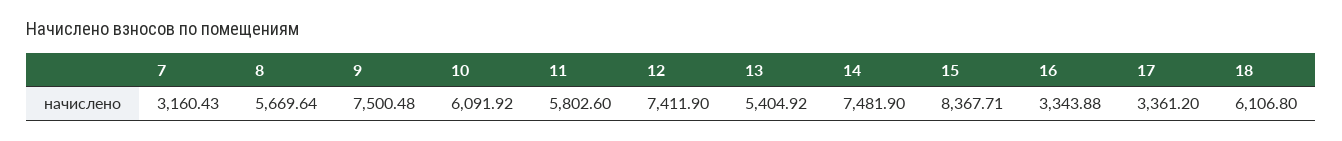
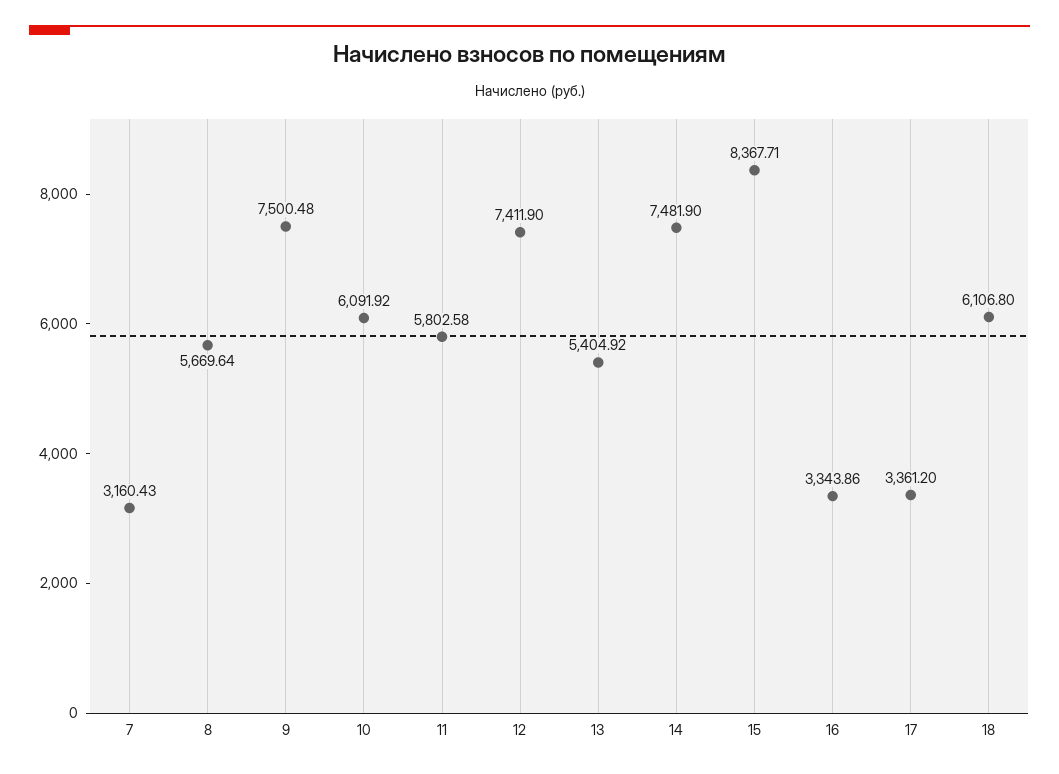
11: 5802.6 -> 5802.58
16: 3343.88 -> 3343.86

